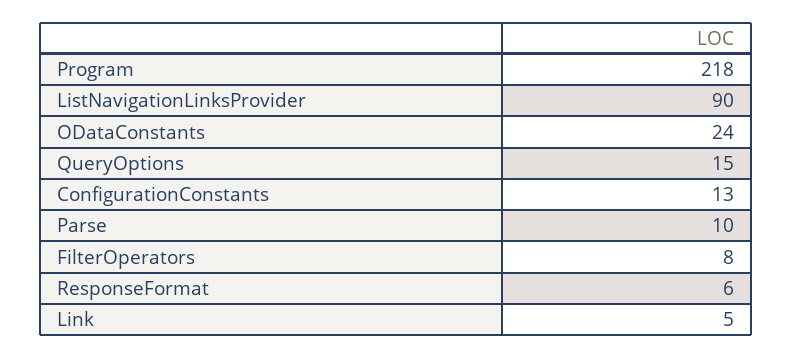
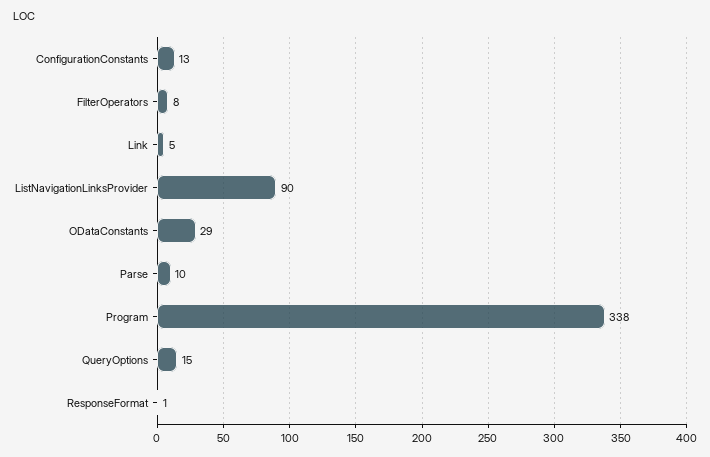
Program: 218 -> 338
ODataConstants: 24 -> 29
ResponseFormat: 6 -> 1

